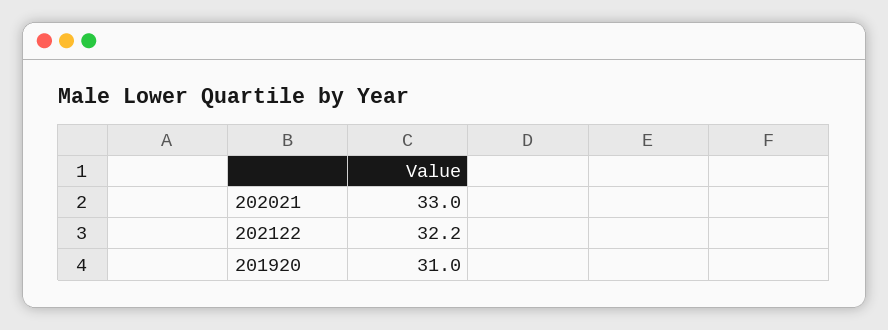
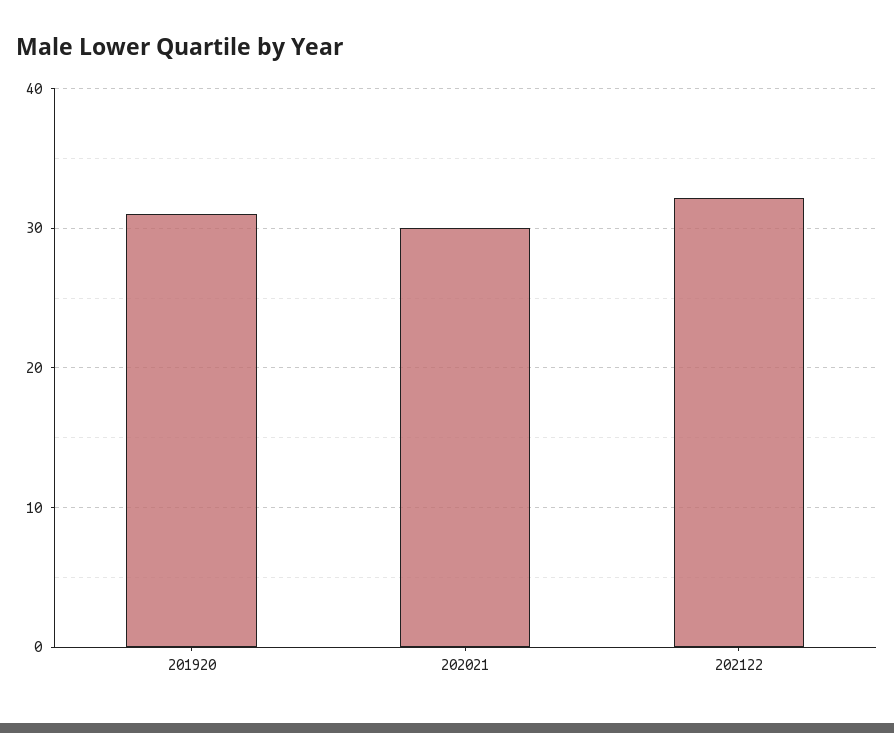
202021: 33 -> 30

